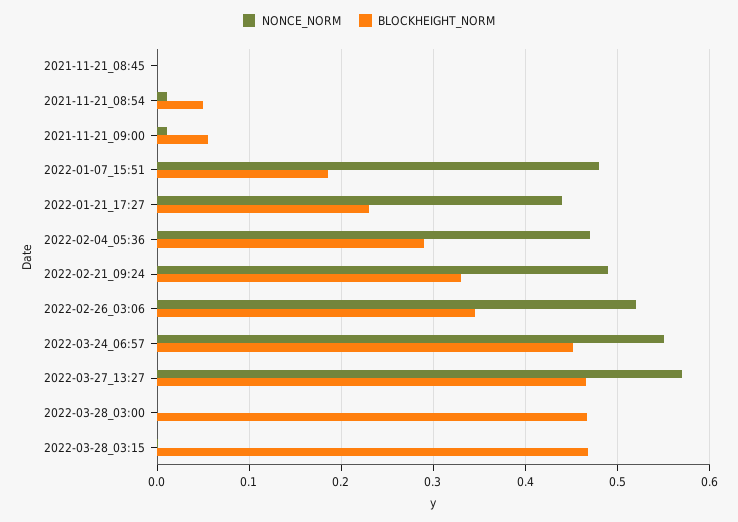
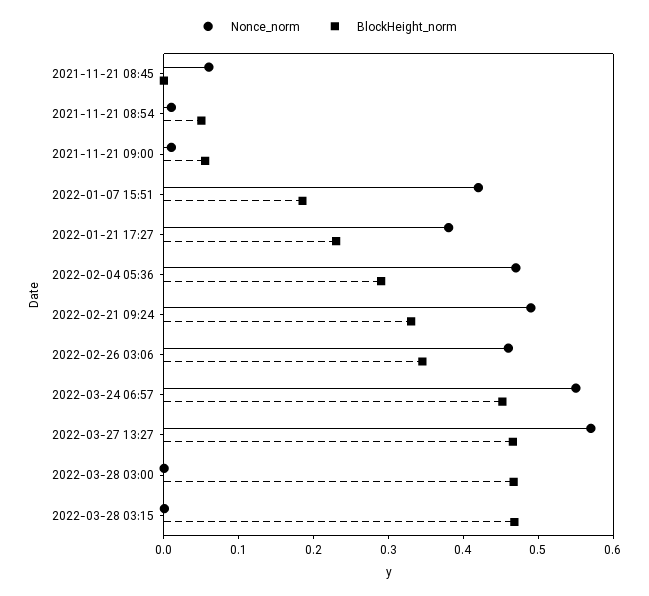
NONCE_NORM, 2021-11-21_08:45: 0 -> 0.06
NONCE_NORM, 2022-01-07_15:51: 0.48 -> 0.42
NONCE_NORM, 2022-01-21_17:27: 0.44 -> 0.38
NONCE_NORM, 2022-02-26_03:06: 0.52 -> 0.46

